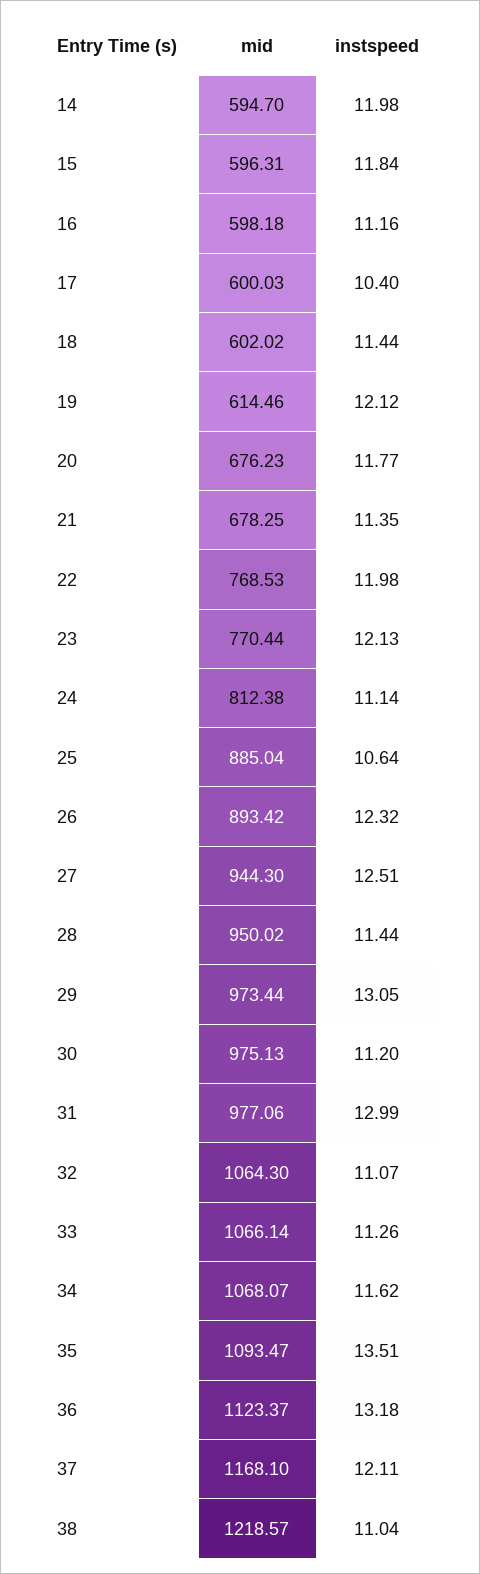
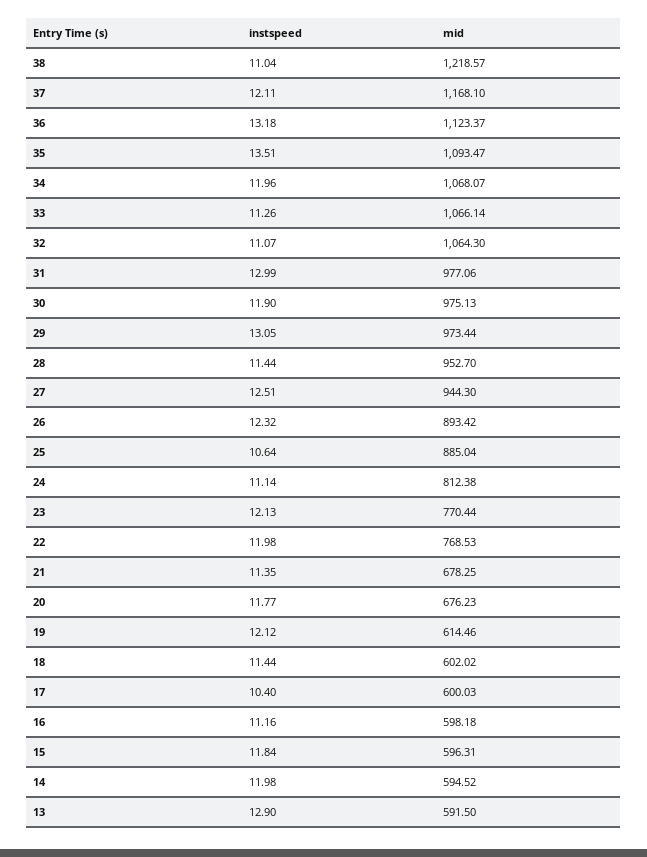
mid, 14: 594.7 -> 594.52
mid, 28: 950.02 -> 952.7
instspeed, 30: 11.2 -> 11.9
instspeed, 34: 11.62 -> 11.96
instspeed, 13: none -> 12.9
mid, 13: none -> 591.5

